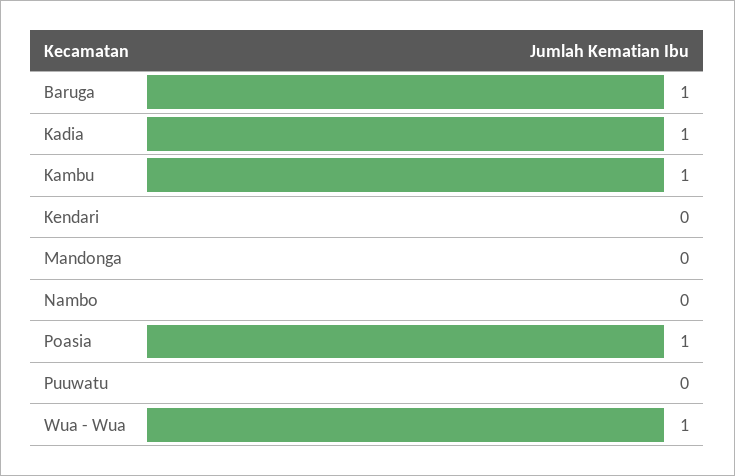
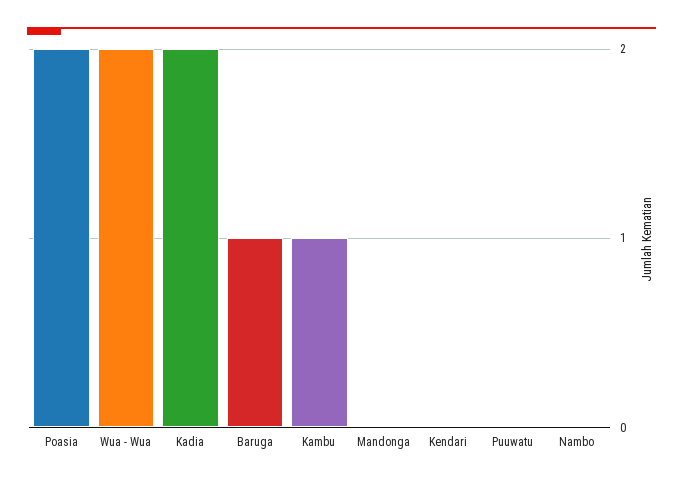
Kadia: 1 -> 2
Poasia: 1 -> 2
Wua - Wua: 1 -> 2

